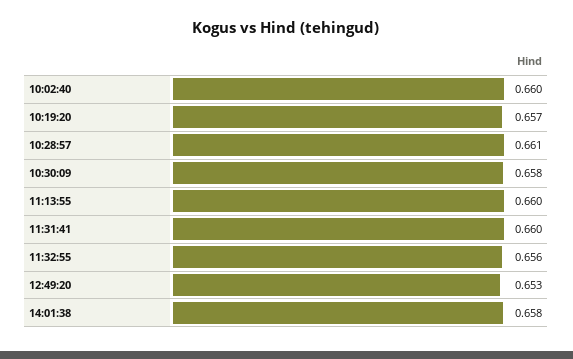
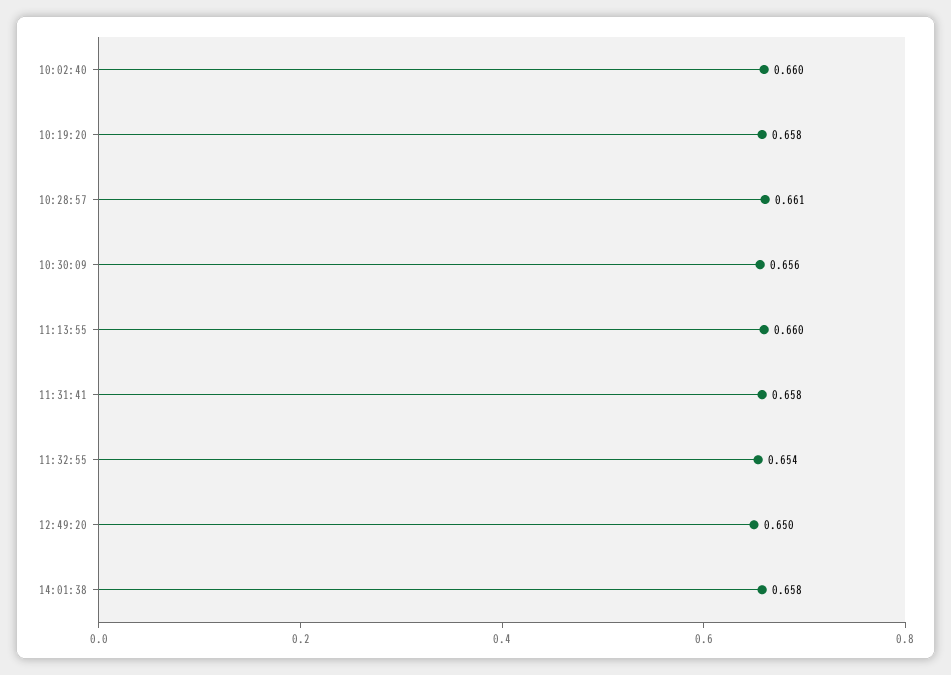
10:19:20: 0.657 -> 0.658
10:30:09: 0.658 -> 0.656
11:31:41: 0.66 -> 0.658
11:32:55: 0.656 -> 0.654
12:49:20: 0.653 -> 0.65

